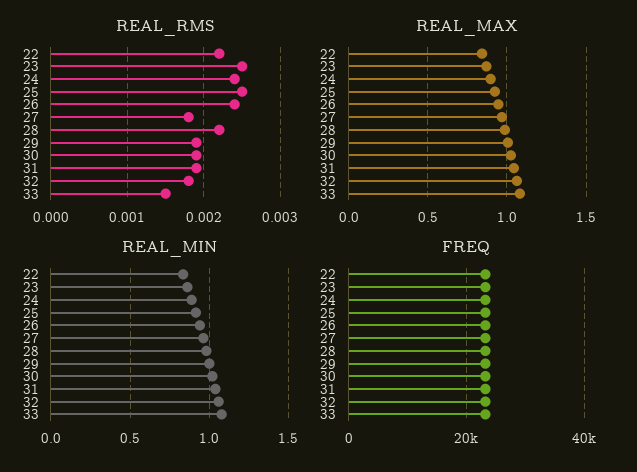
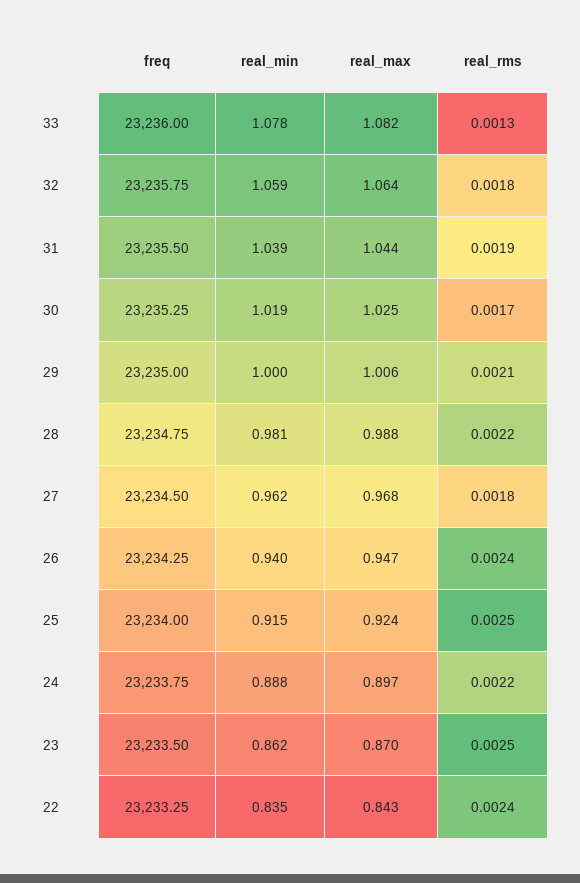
REAL_RMS, 22: 0.0022 -> 0.0024
REAL_RMS, 24: 0.0024 -> 0.0022
REAL_RMS, 29: 0.0019 -> 0.0021
REAL_RMS, 30: 0.0019 -> 0.0017
REAL_RMS, 33: 0.0015 -> 0.0013

